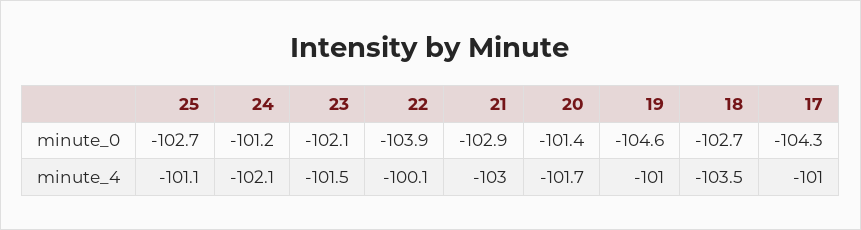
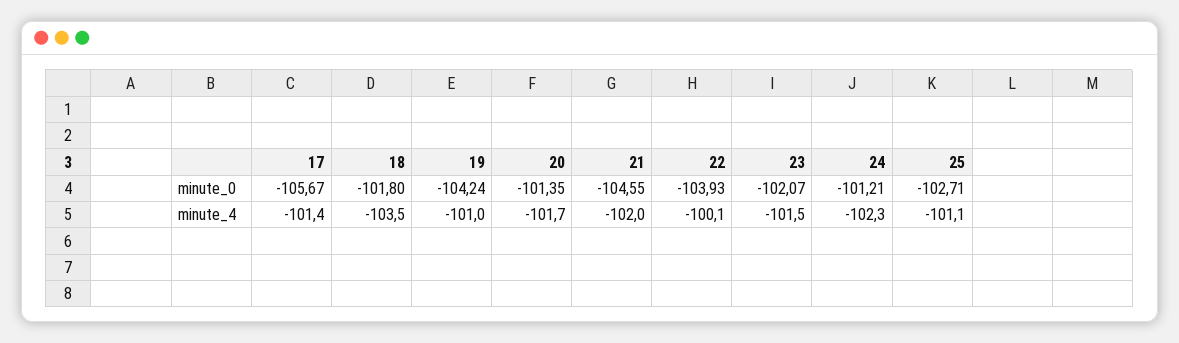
21, minute_0: -102.9 -> -104.55
19, minute_0: -104.6 -> -104.24
18, minute_0: -102.7 -> -101.8
17, minute_0: -104.3 -> -105.67
24, minute_4: -102.1 -> -102.3
21, minute_4: -103 -> -102
17, minute_4: -101 -> -101.4

